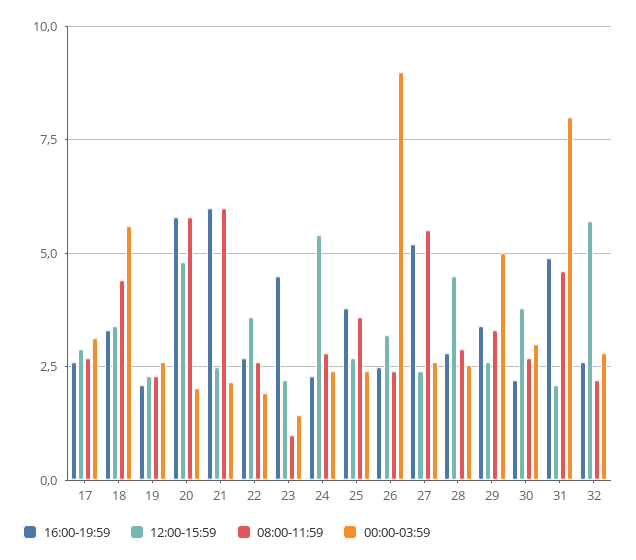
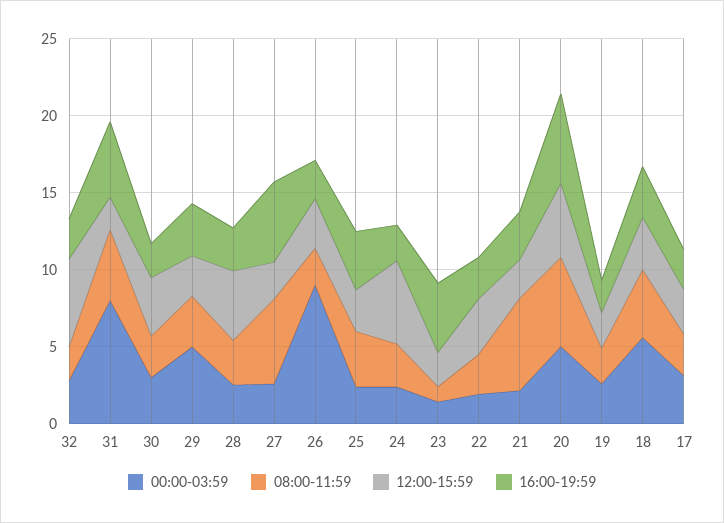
00:00-03:59, 20: 2 -> 5
16:00-19:59, 21: 6 -> 3

